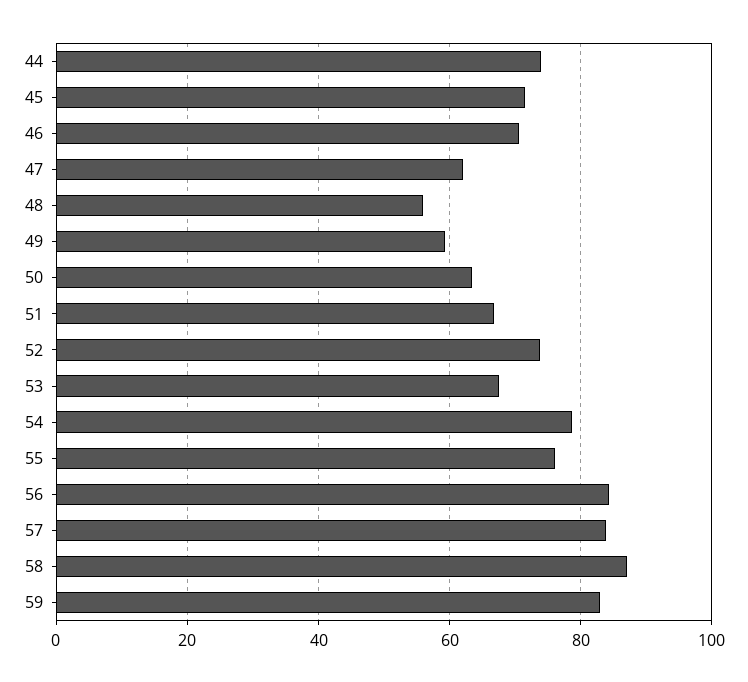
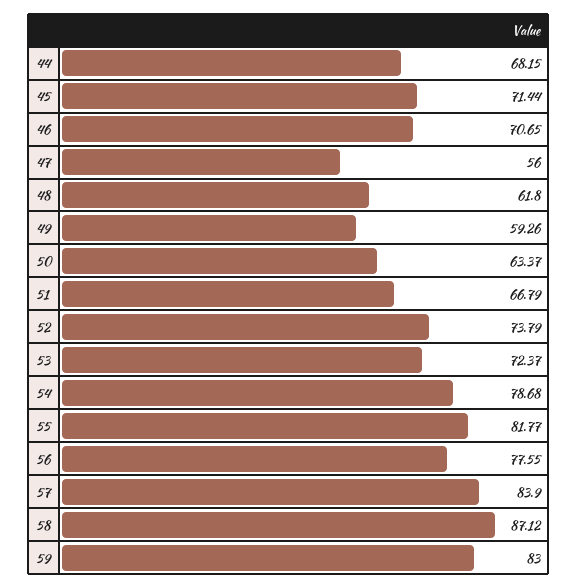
44: 74 -> 68.15
47: 62 -> 56
48: 56 -> 61.8
53: 68 -> 72.37
55: 76 -> 81.77
56: 84 -> 77.55

